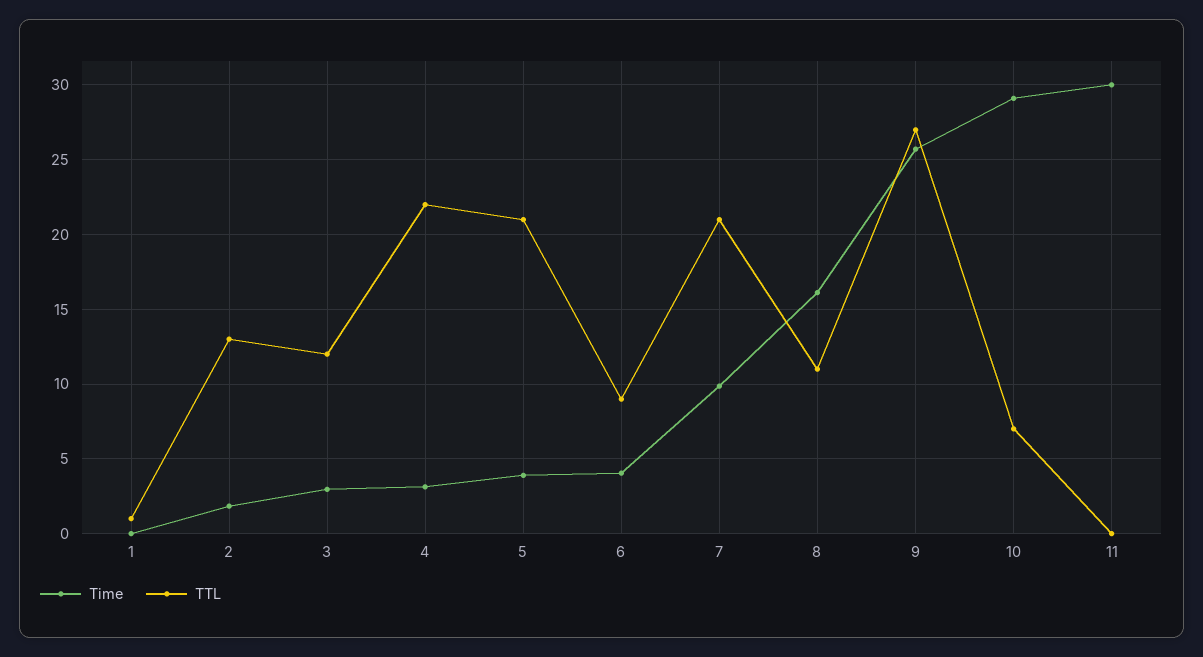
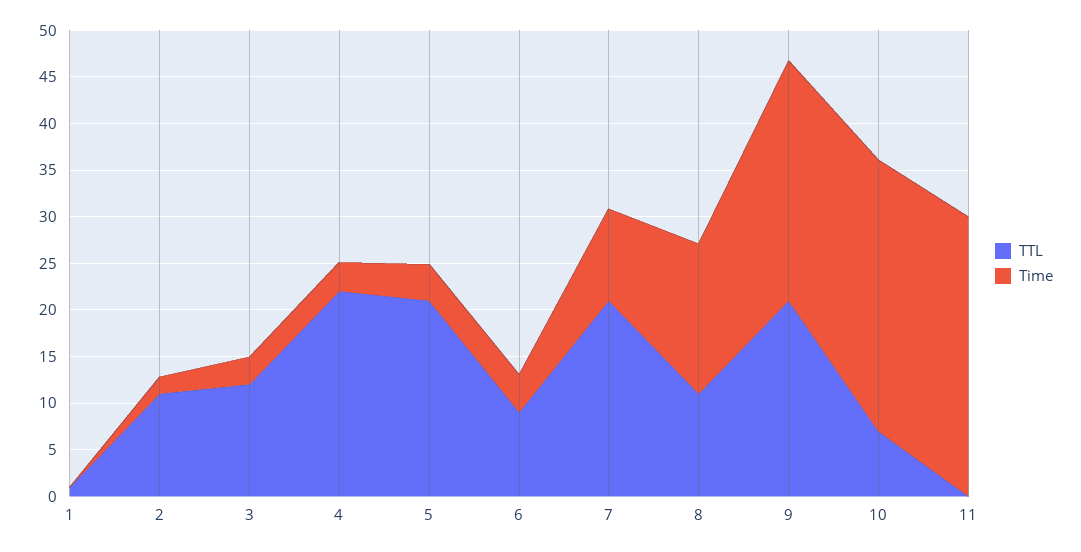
TTL, 2: 13 -> 11
TTL, 9: 27 -> 21

